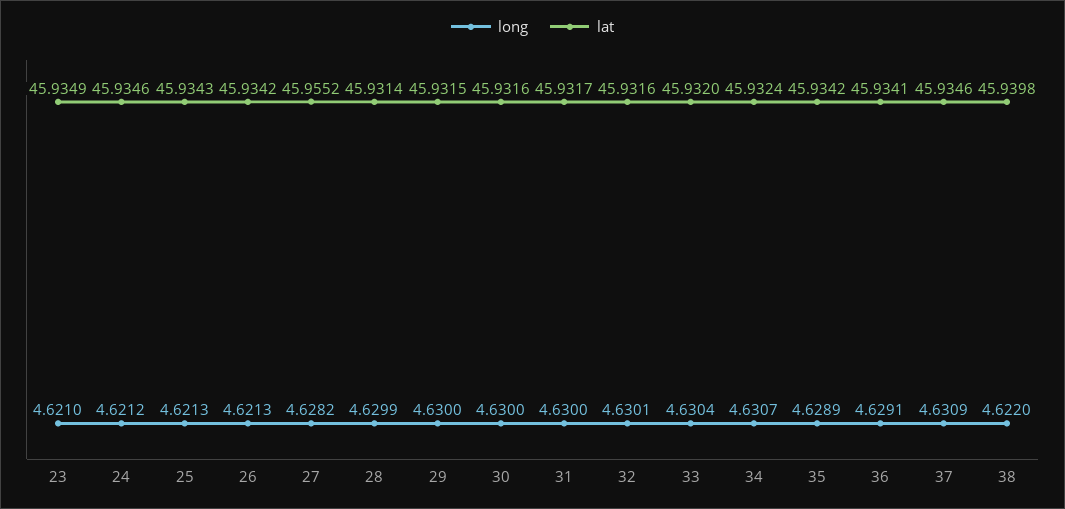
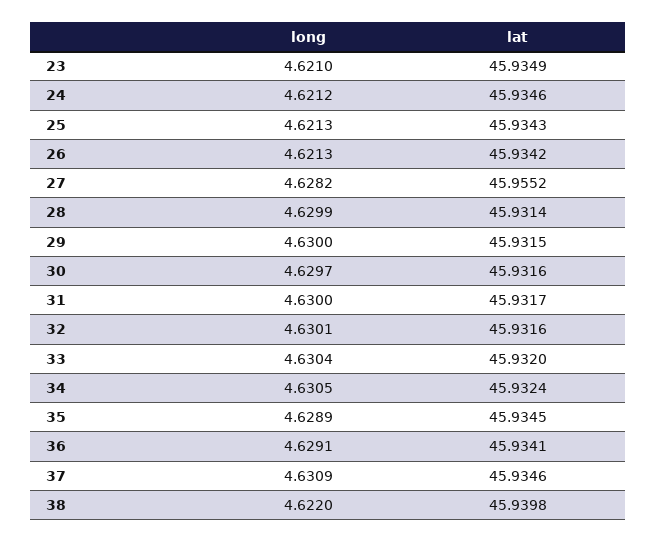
long, 30: 4.63 -> 4.6297
long, 34: 4.6307 -> 4.6305
lat, 35: 45.9342 -> 45.9345

